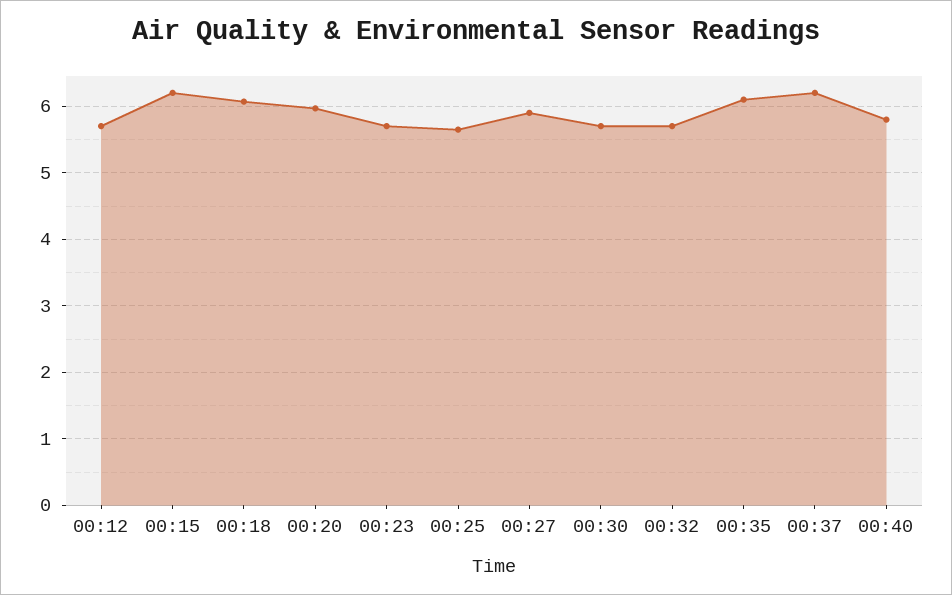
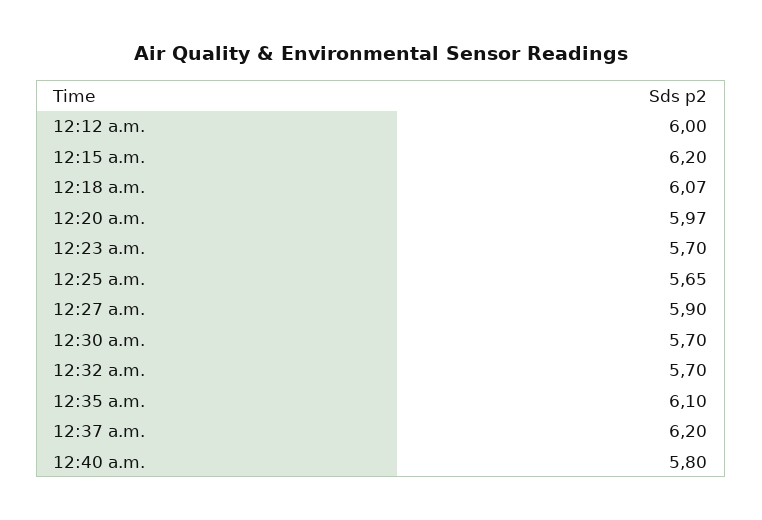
00:12: 5.7 -> 6

